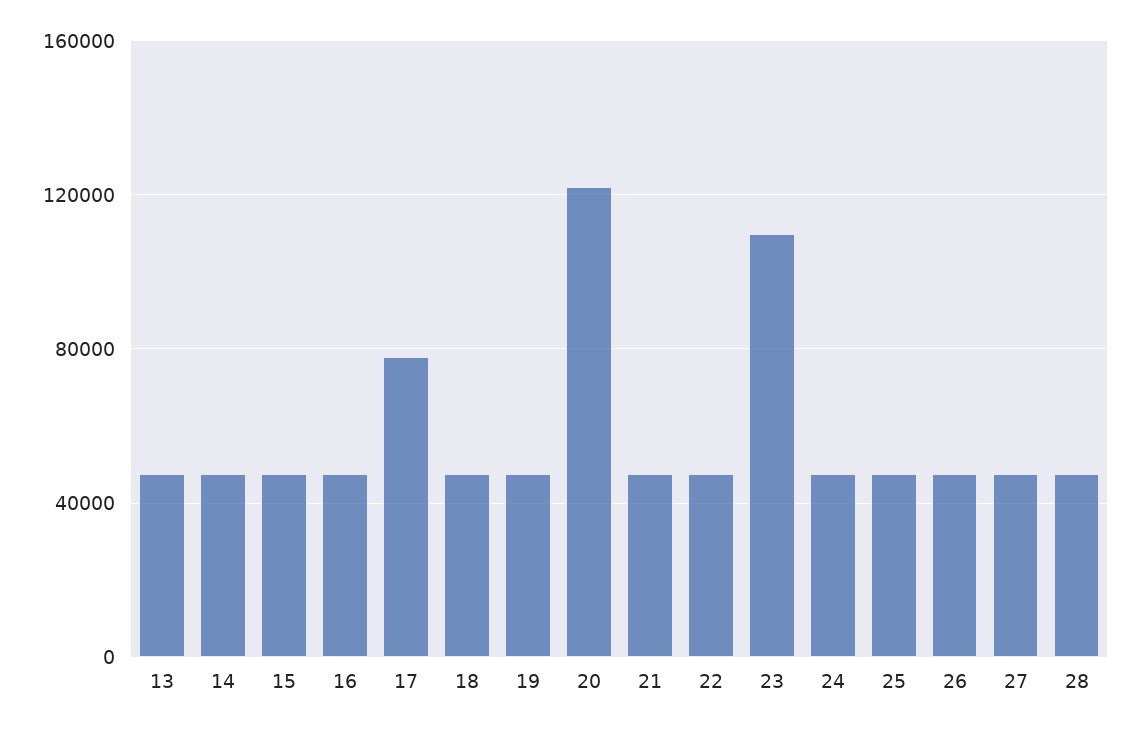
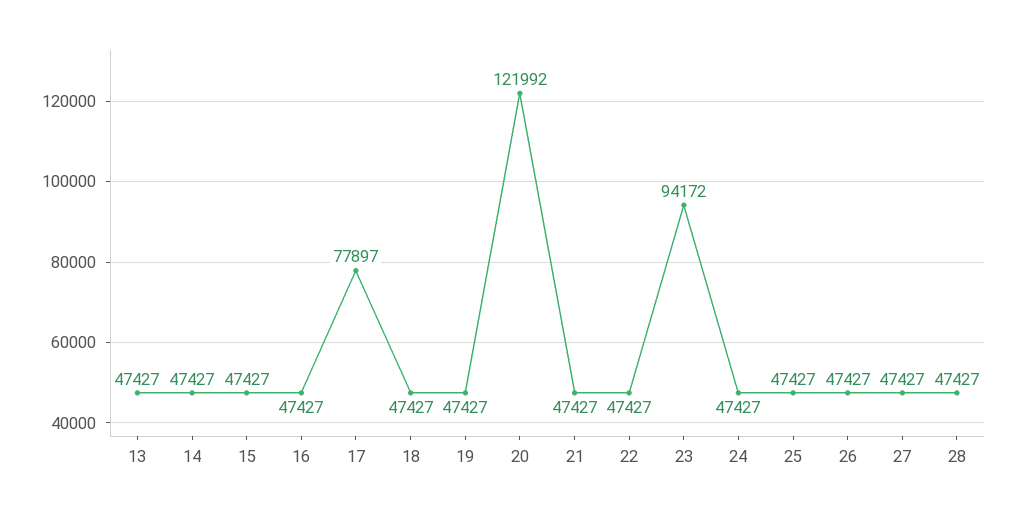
23: 110000 -> 94172

